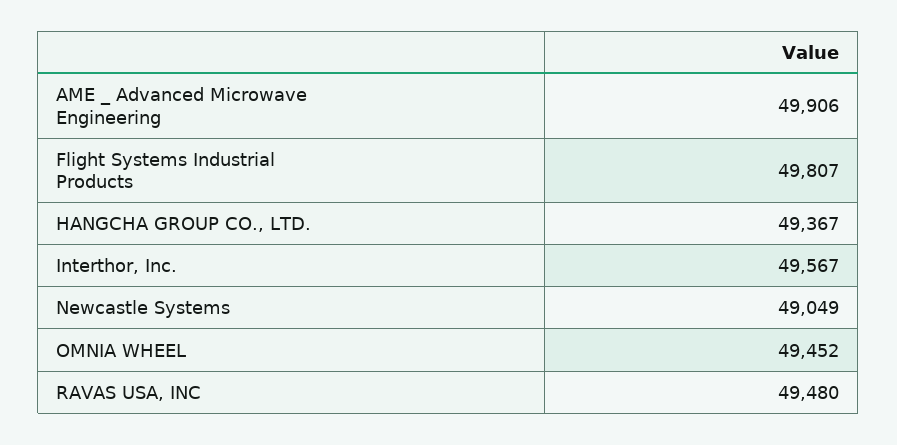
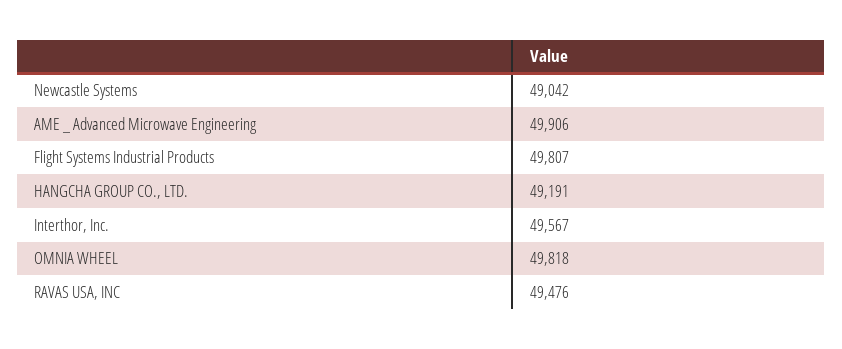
HANGCHA GROUP CO., LTD.: 49367 -> 49191
Newcastle Systems: 49049 -> 49042
OMNIA WHEEL: 49452 -> 49818
RAVAS USA, INC: 49480 -> 49476

